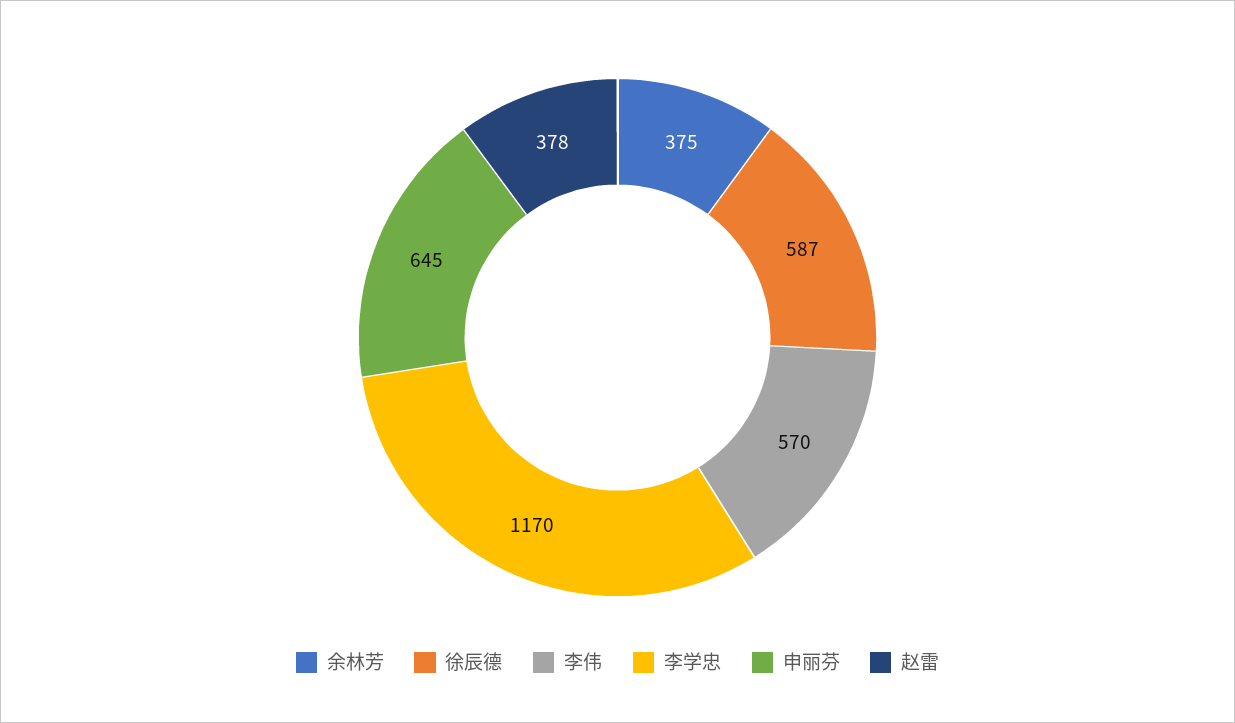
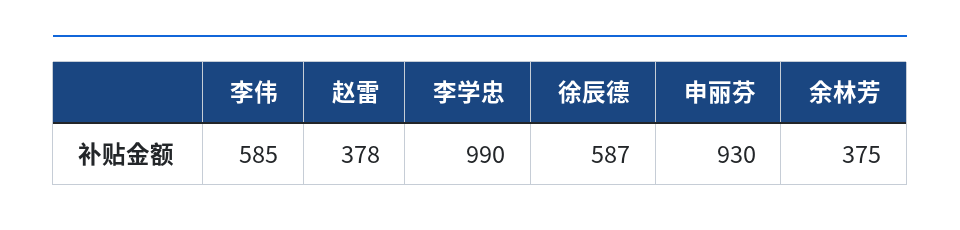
李伟: 570 -> 585
李学忠: 1170 -> 990
申丽芬: 645 -> 930

